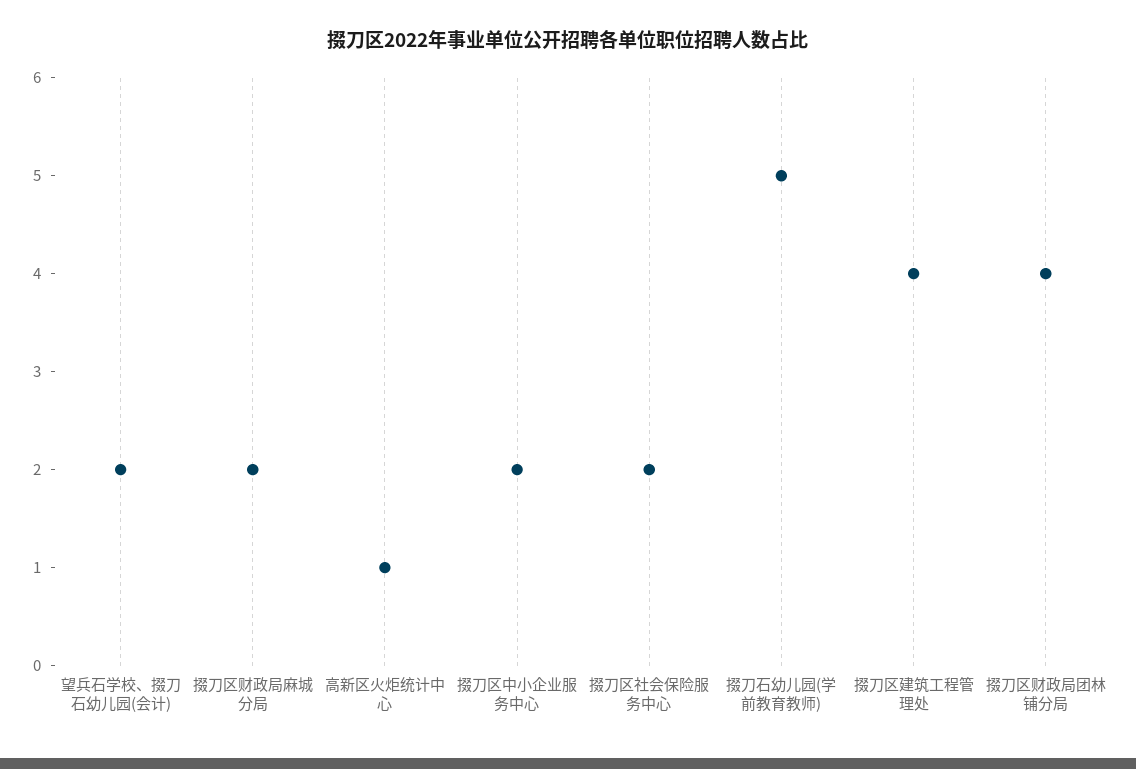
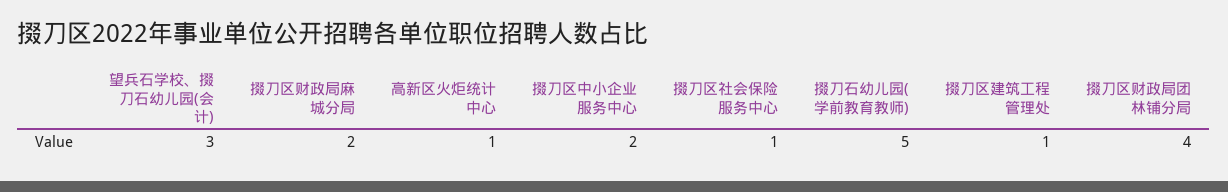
望兵石学校、掇刀石幼儿园(会计): 2 -> 3
掇刀区社会保险服务中心: 2 -> 1
掇刀区建筑工程管理处: 4 -> 1

